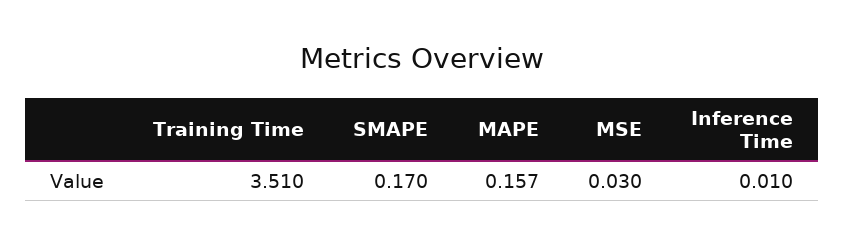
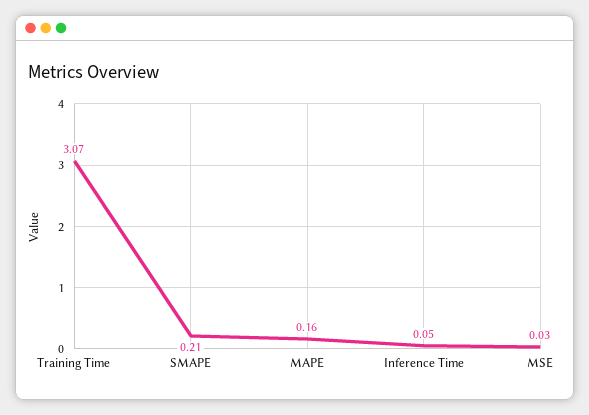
Training Time: 3.51 -> 3.07
SMAPE: 0.17 -> 0.21
Inference Time: 0.01 -> 0.05

